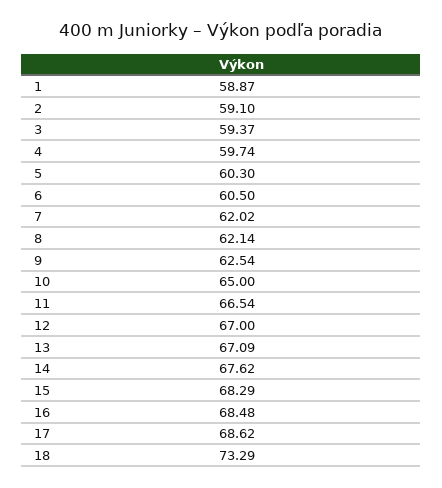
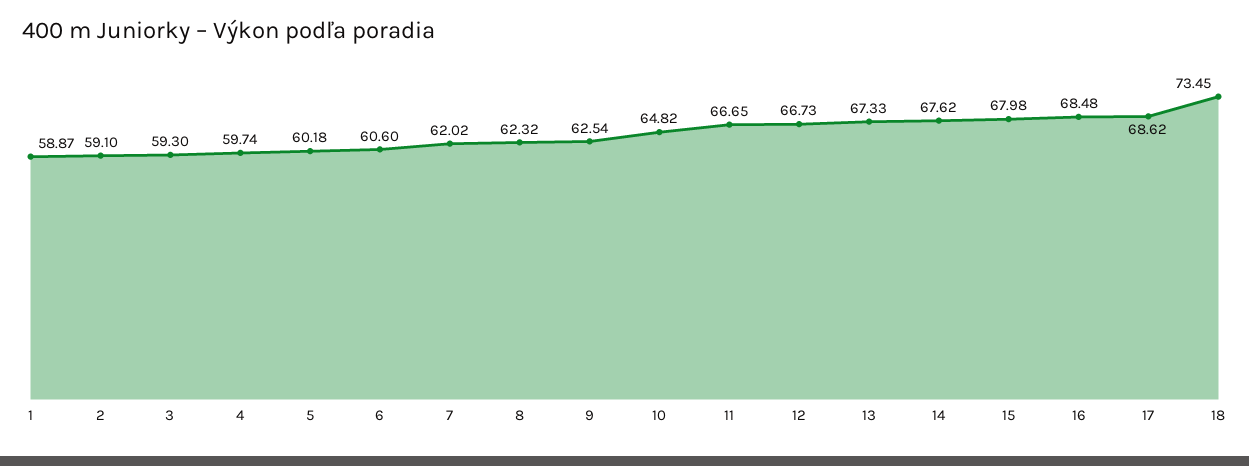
3: 59.37 -> 59.3
5: 60.3 -> 60.18
6: 60.5 -> 60.6
8: 62.14 -> 62.32
10: 65 -> 64.82
11: 66.54 -> 66.65
12: 67 -> 66.73
13: 67.09 -> 67.33
15: 68.29 -> 67.98
18: 73.29 -> 73.45

